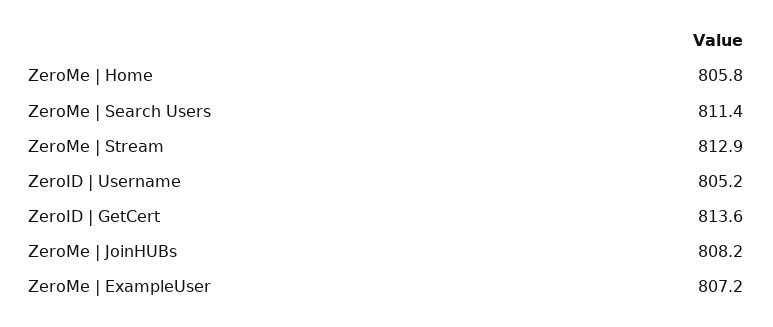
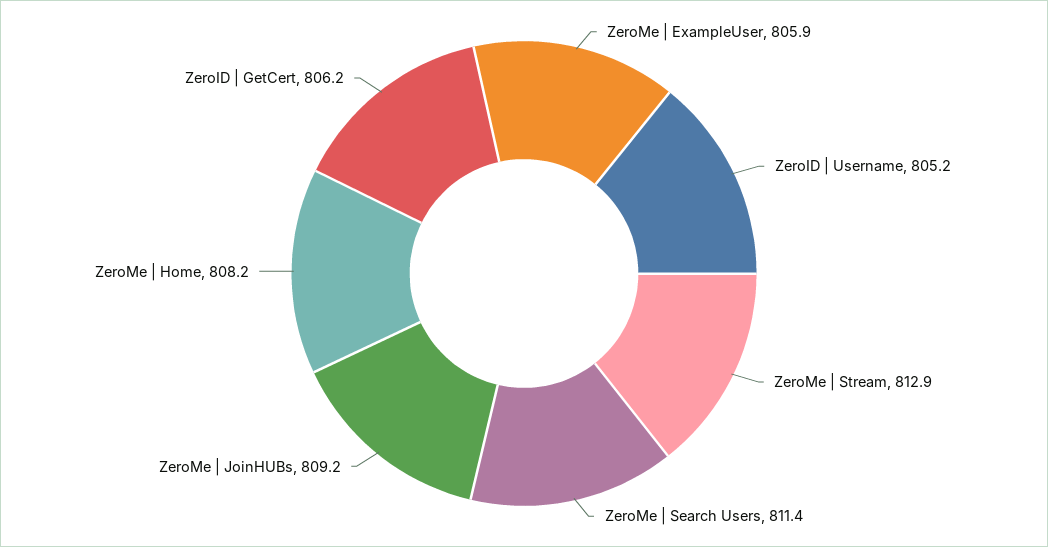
ZeroMe | Home: 805.8 -> 808.2
ZeroID | GetCert: 813.6 -> 806.2
ZeroMe | JoinHUBs: 808.2 -> 809.2
ZeroMe | ExampleUser: 807.2 -> 805.9

